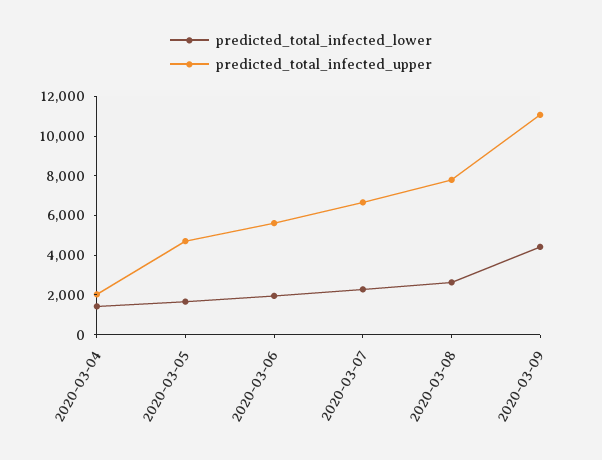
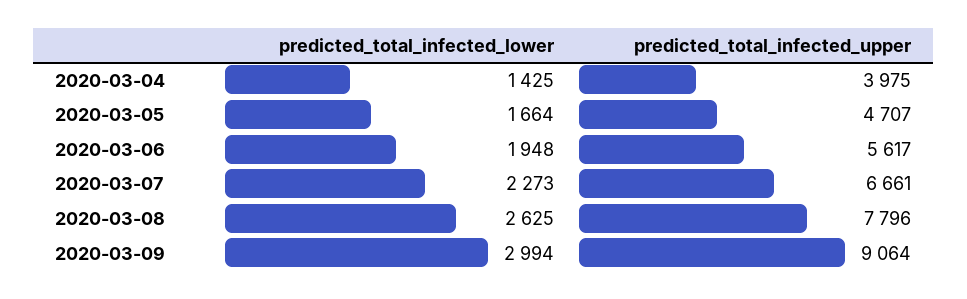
predicted_total_infected_upper, 2020-03-04: 2000 -> 3975
predicted_total_infected_lower, 2020-03-09: 4500 -> 2994
predicted_total_infected_upper, 2020-03-09: 11000 -> 9064

